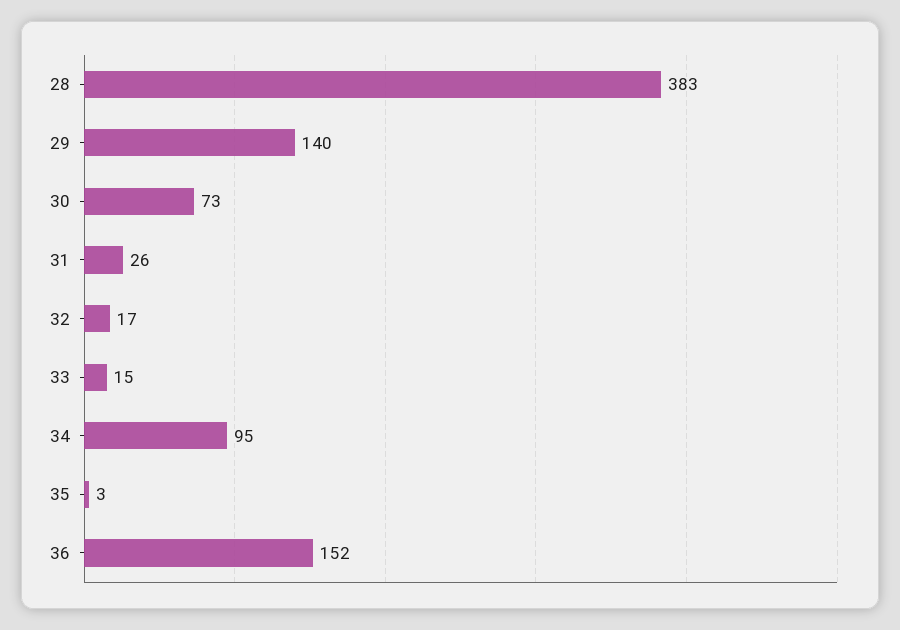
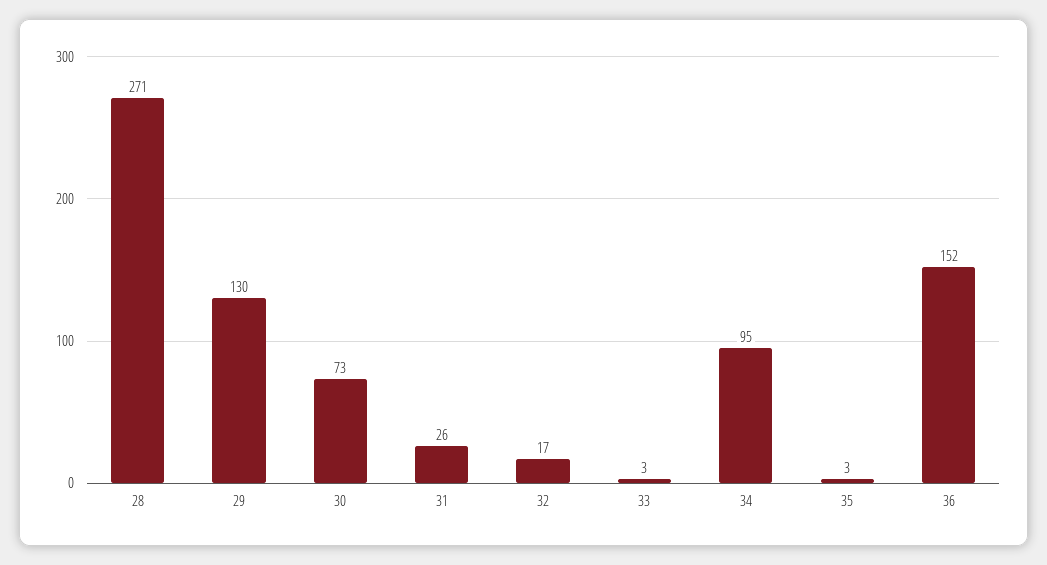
28: 383 -> 271
29: 140 -> 130
33: 15 -> 3

